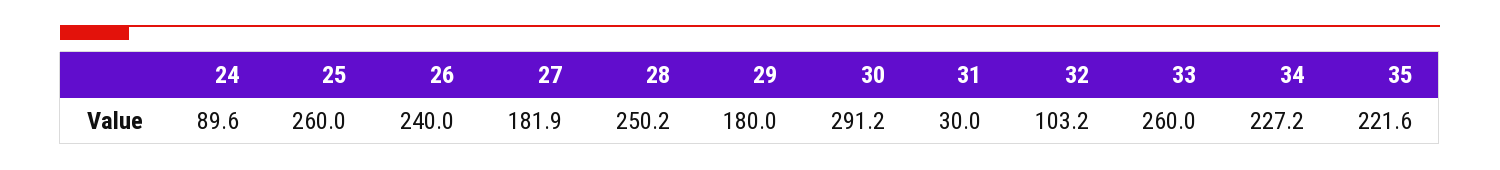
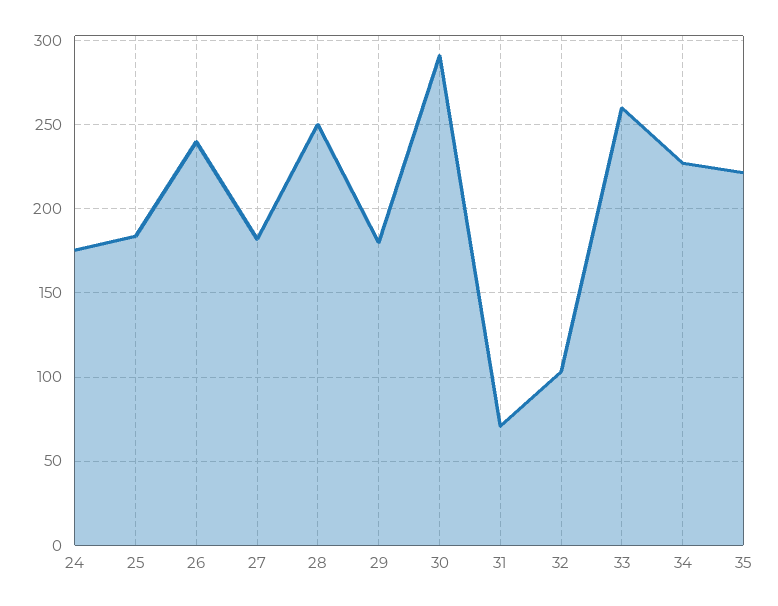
24: 89.6 -> 175
25: 260 -> 185
31: 30 -> 70

